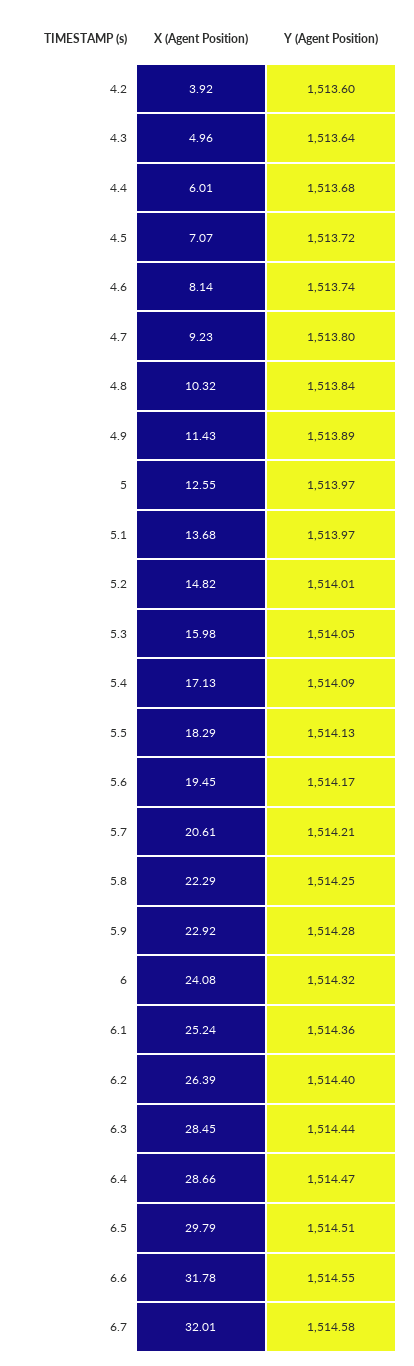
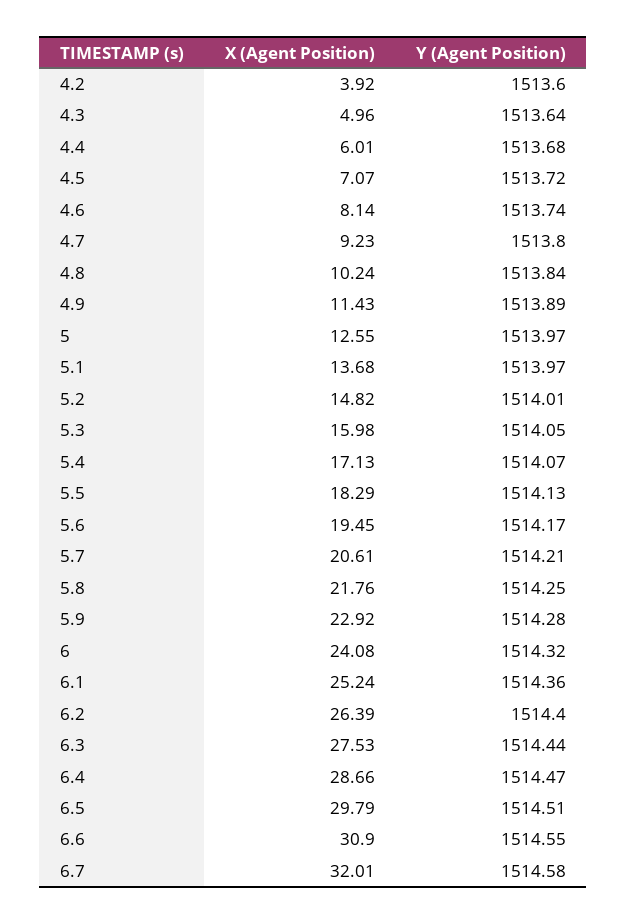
X (Agent Position), 4.8: 10.32 -> 10.24
Y (Agent Position), 5.4: 1514.09 -> 1514.07
X (Agent Position), 5.8: 22.29 -> 21.76
X (Agent Position), 6.3: 28.45 -> 27.53
X (Agent Position), 6.6: 31.78 -> 30.9

